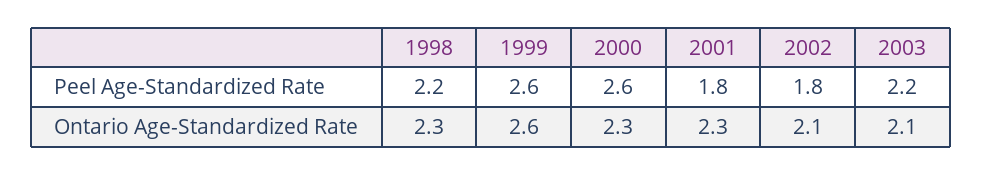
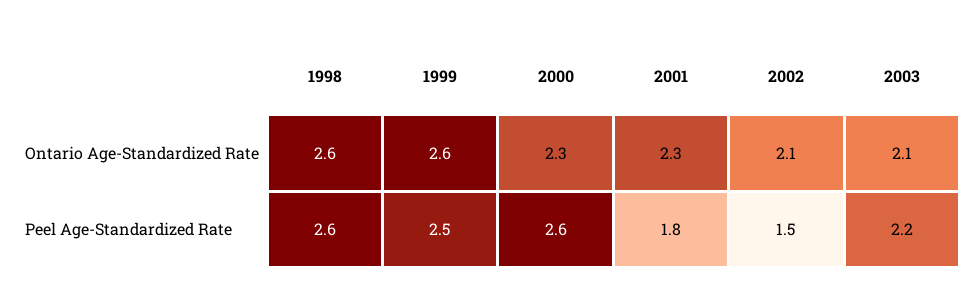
1998, Peel Age-Standardized Rate: 2.2 -> 2.6
1999, Peel Age-Standardized Rate: 2.6 -> 2.5
2002, Peel Age-Standardized Rate: 1.8 -> 1.5
1998, Ontario Age-Standardized Rate: 2.3 -> 2.6

